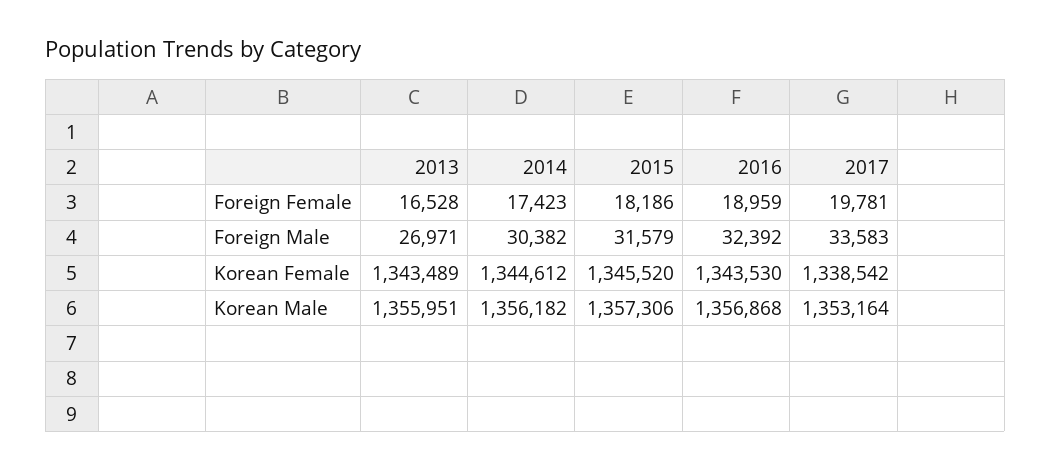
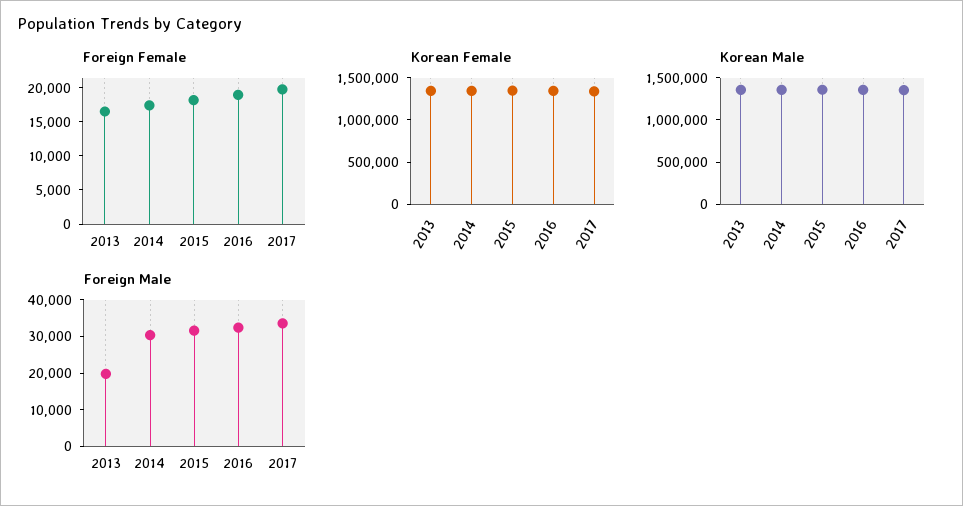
Foreign Male, 2013: 26971 -> 20000

